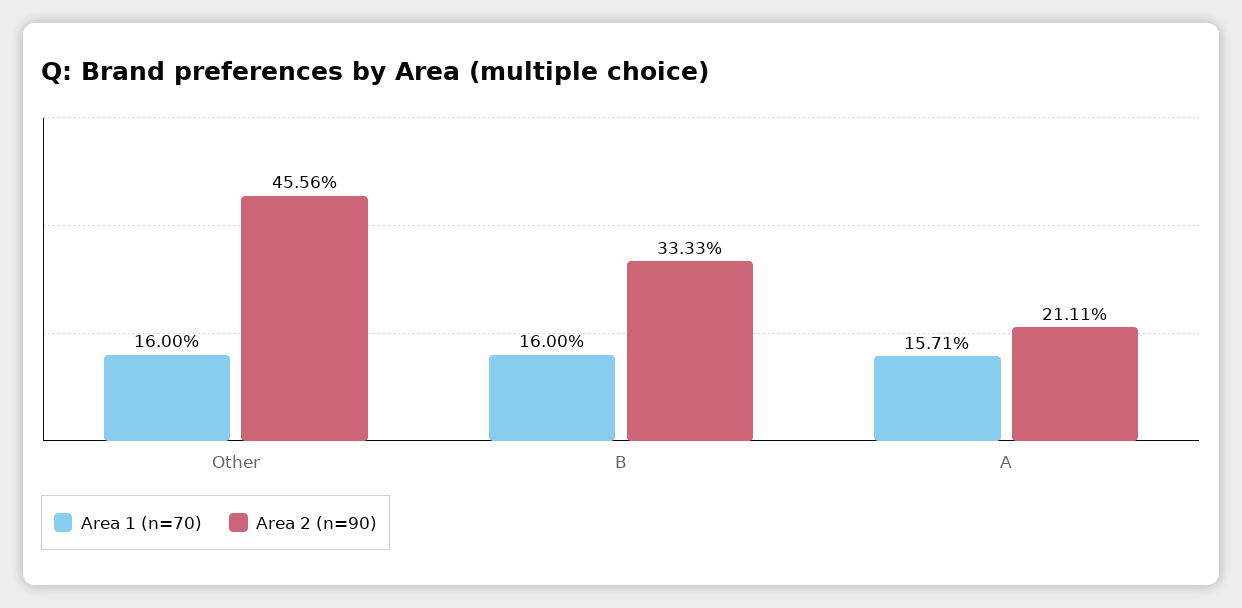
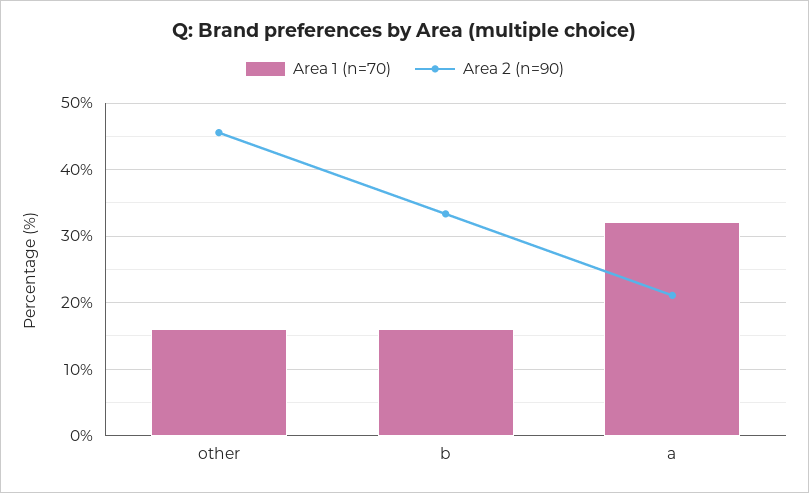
Area 1 (n=70), A: 15.71 -> 32

